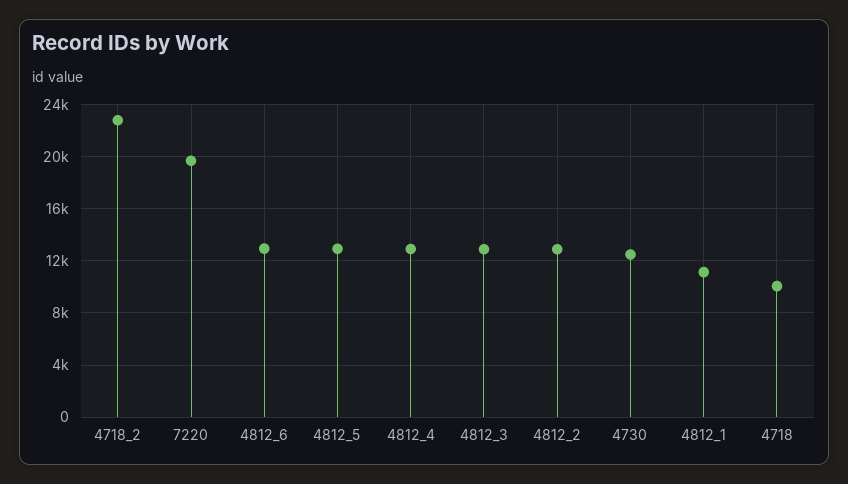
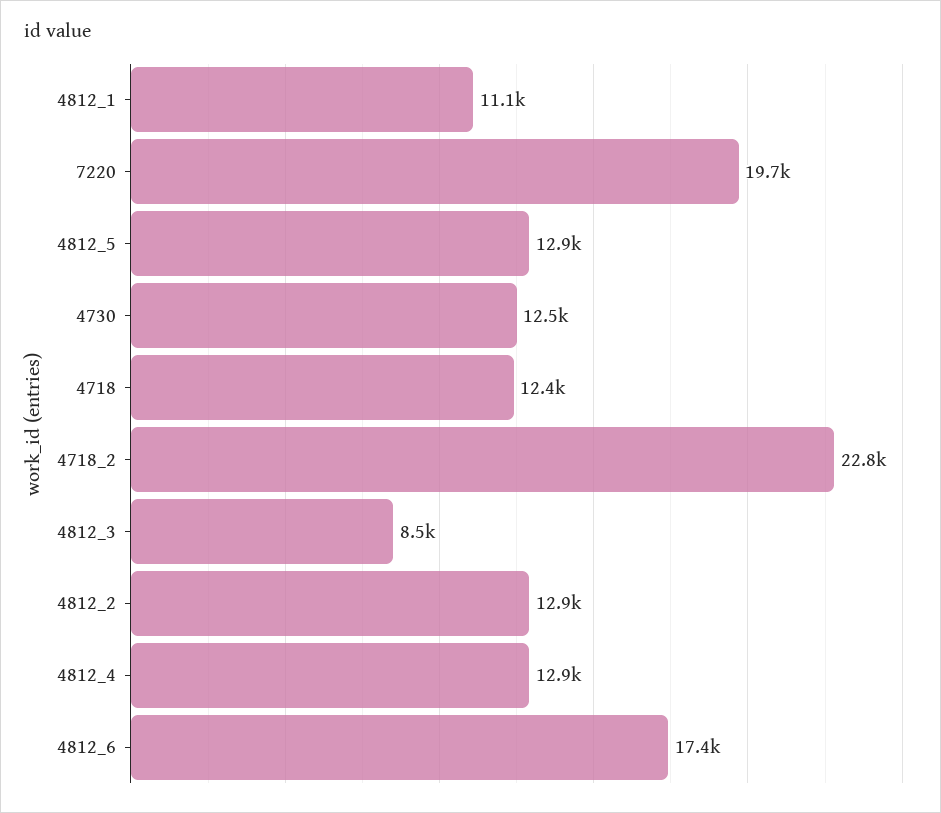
4812_6: 13000 -> 17400
4812_3: 13000 -> 8500
4718: 10000 -> 12400

